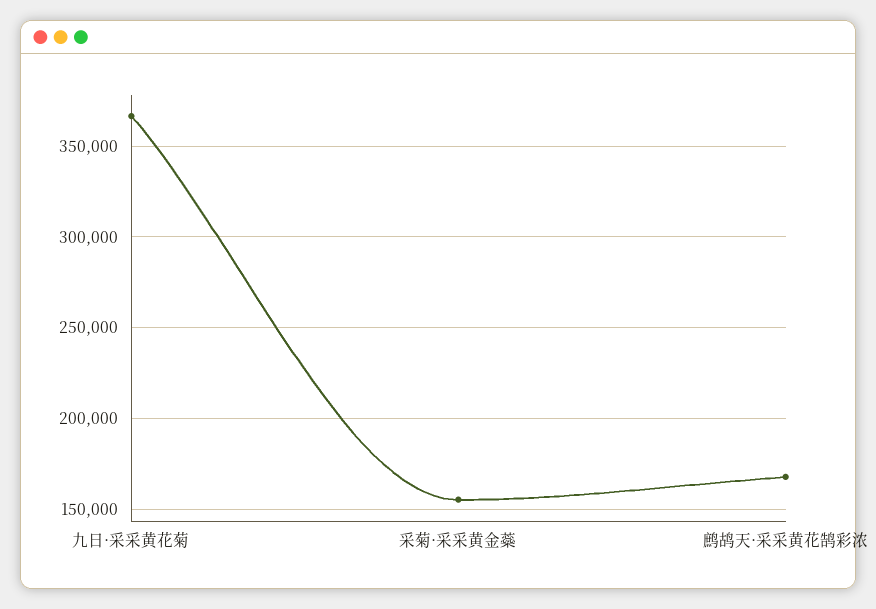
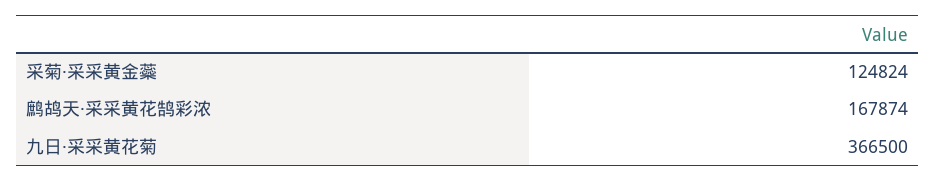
采菊·采采黄金蘂: 155000 -> 124824

